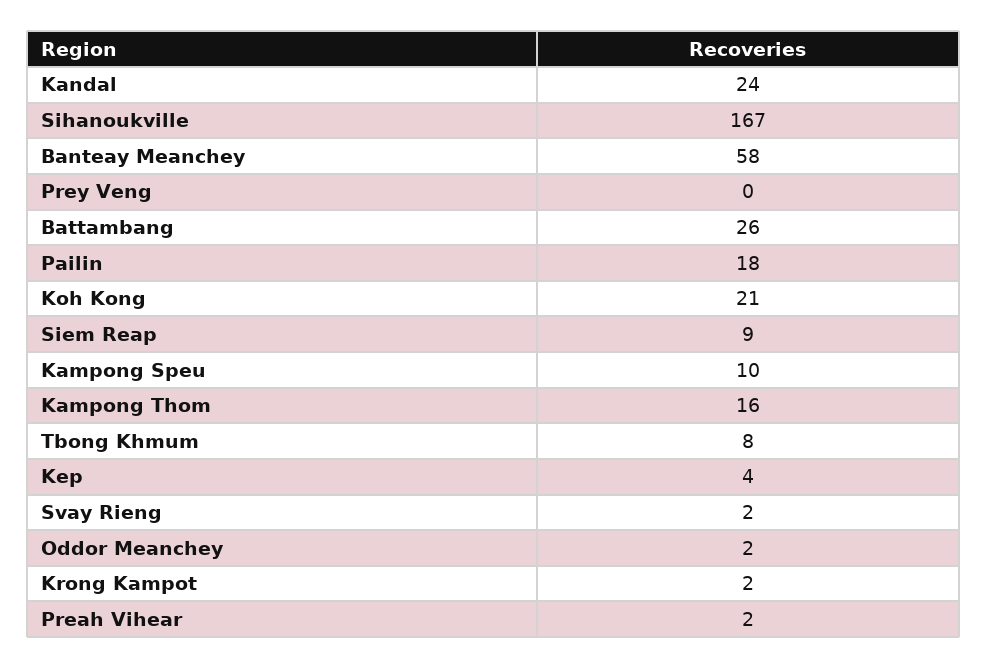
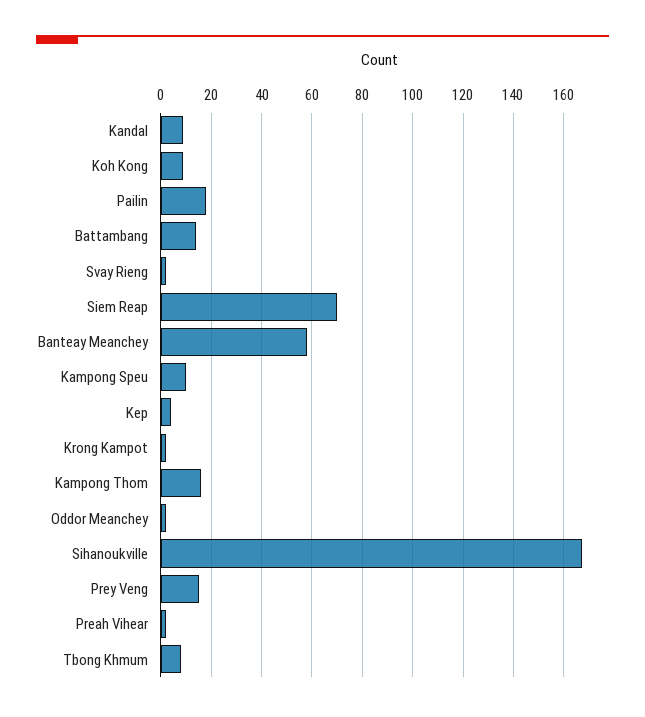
Kandal: 24 -> 10
Prey Veng: 0 -> 15
Battambang: 26 -> 15
Koh Kong: 21 -> 10
Siem Reap: 9 -> 70

